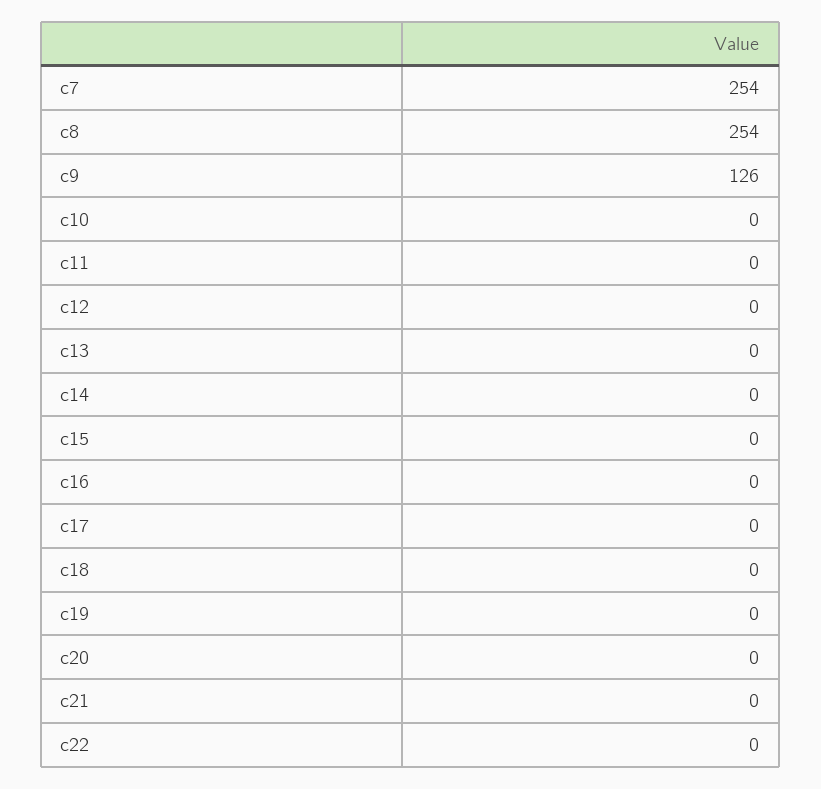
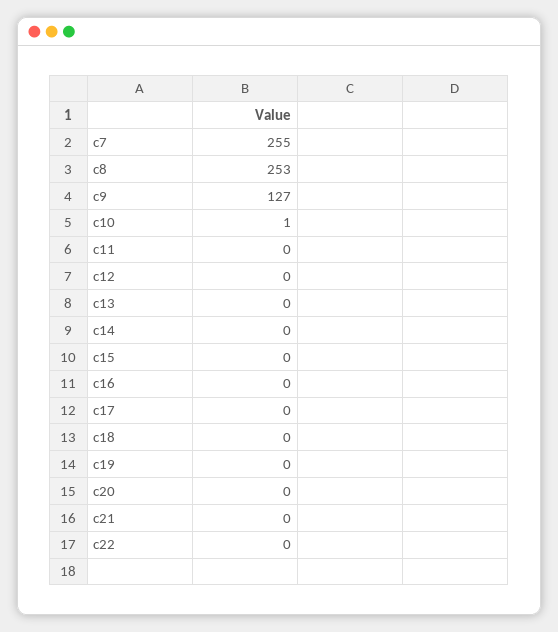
c7: 254 -> 255
c8: 254 -> 253
c9: 126 -> 127
c10: 0 -> 1

